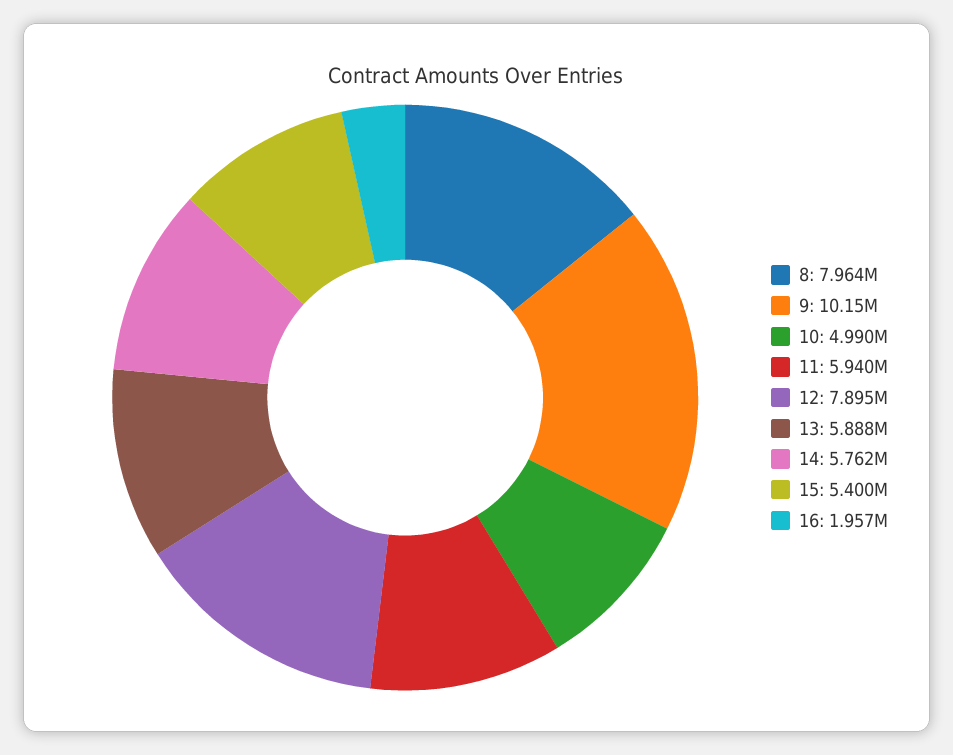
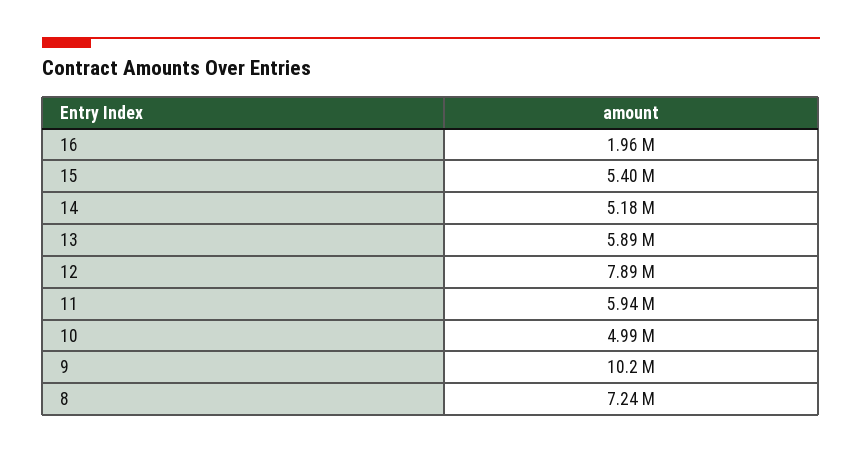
8: 7964000 -> 7240000
14: 5762000 -> 5180000

